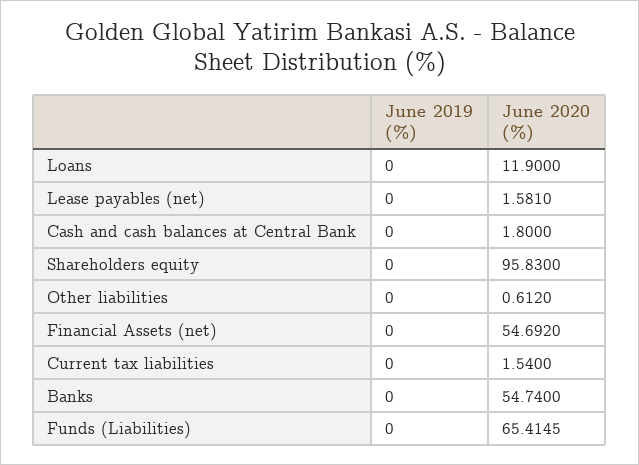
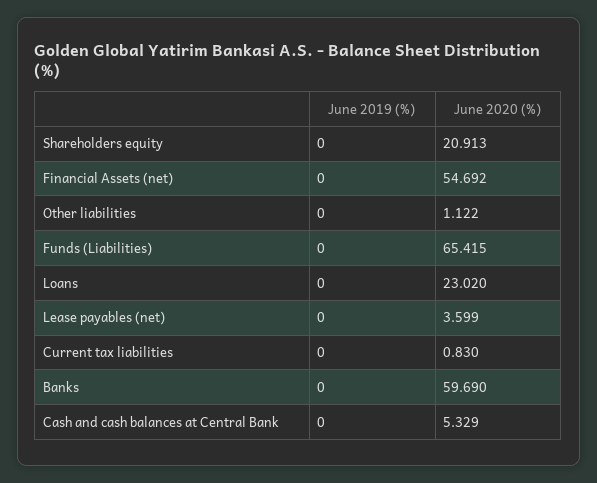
June 2020 (%), Loans: 11.9 -> 23.02
June 2020 (%), Lease payables (net): 1.581 -> 3.599
June 2020 (%), Cash and cash balances at Central Bank: 1.8 -> 5.329
June 2020 (%), Shareholders equity: 95.83 -> 20.913
June 2020 (%), Other liabilities: 0.612 -> 1.122
June 2020 (%), Current tax liabilities: 1.54 -> 0.83
June 2020 (%), Banks: 54.74 -> 59.69

